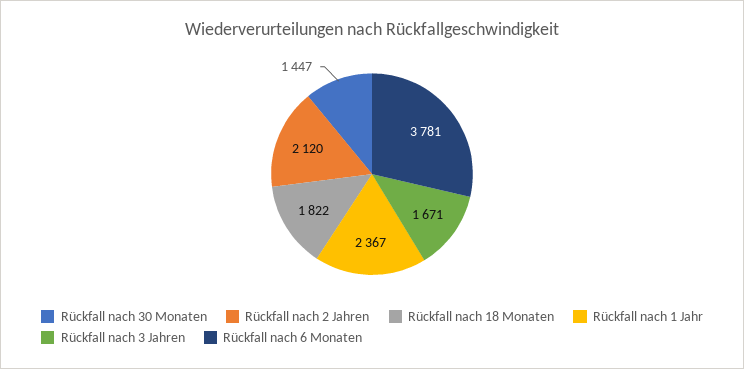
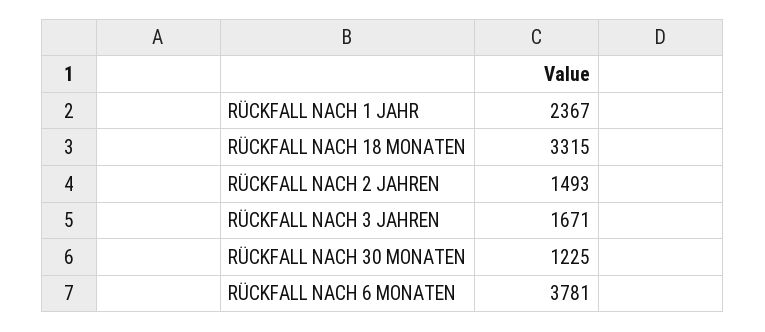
Rückfall nach 30 Monaten: 1447 -> 1225
Rückfall nach 2 Jahren: 2120 -> 1493
Rückfall nach 18 Monaten: 1822 -> 3315

